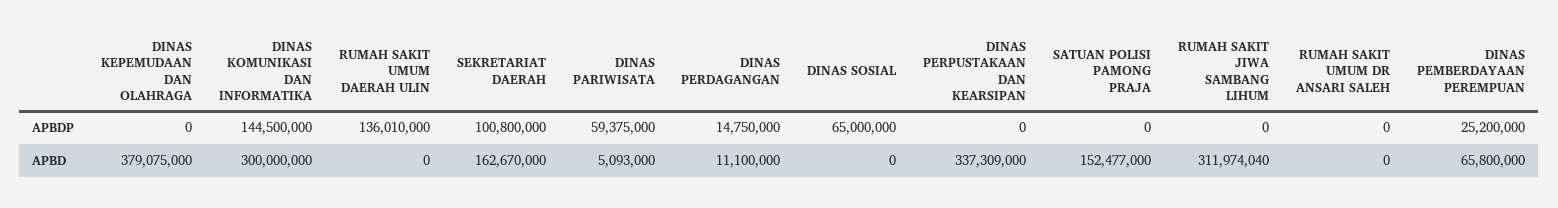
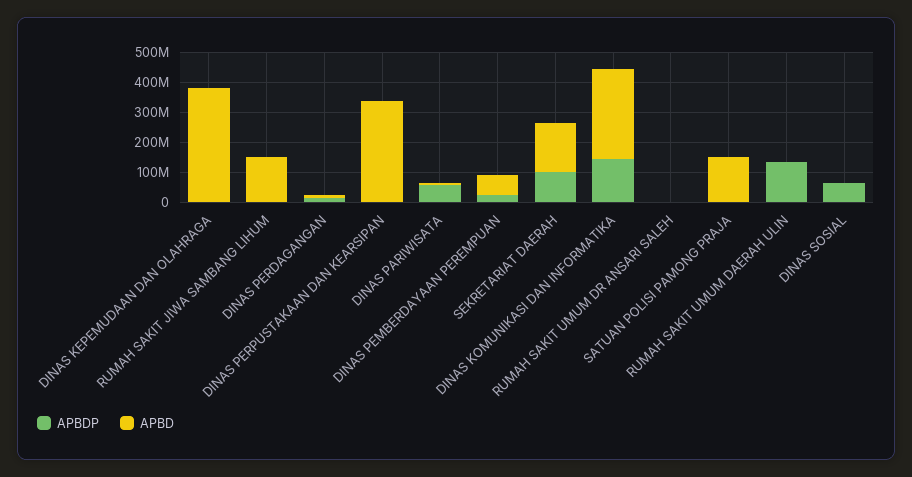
APBD, RUMAH SAKIT JIWA SAMBANG LIHUM: 311974040 -> 150000000

